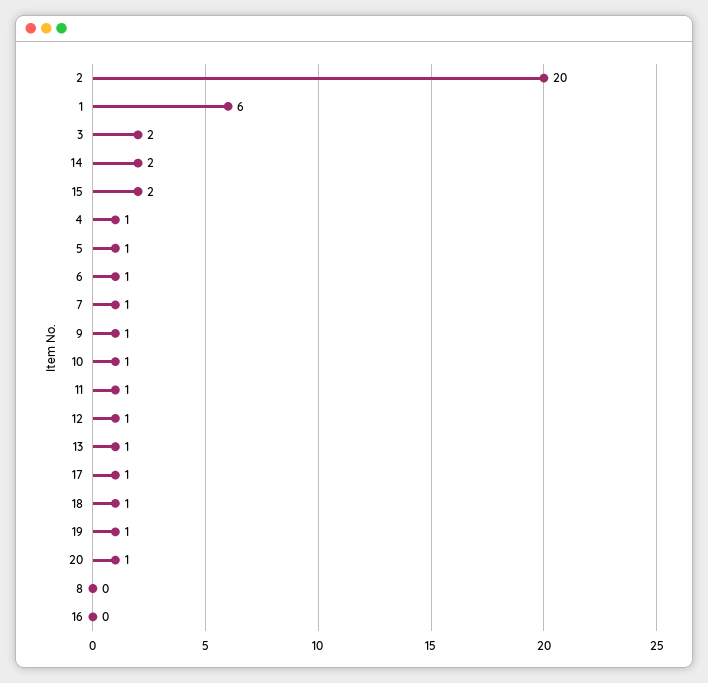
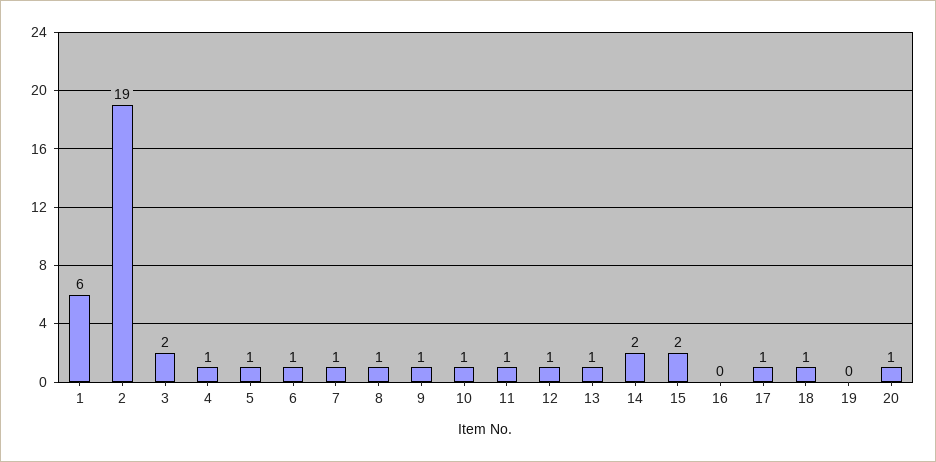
2: 20 -> 19
19: 1 -> 0
8: 0 -> 1

